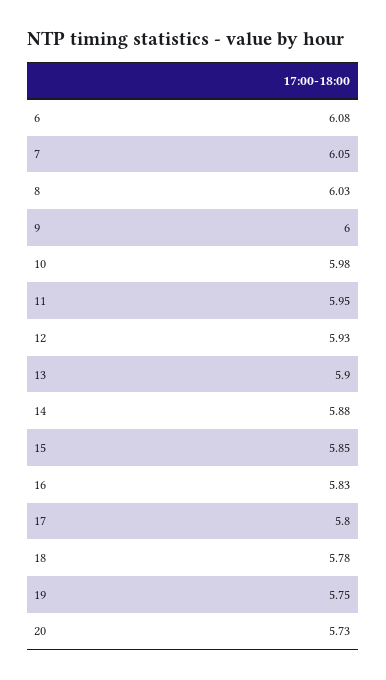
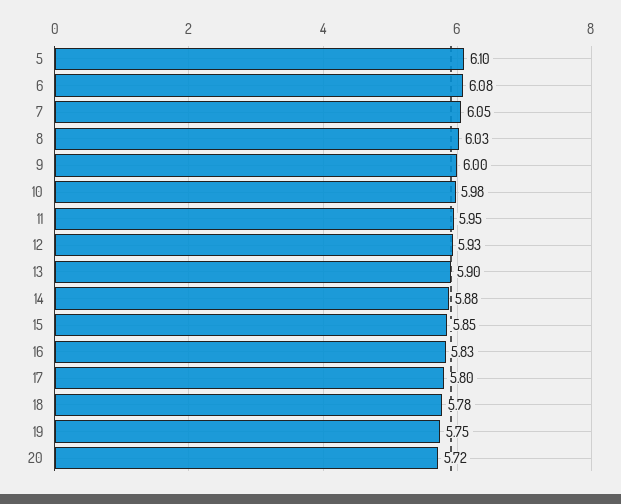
20: 5.73 -> 5.72
5: none -> 6.1

